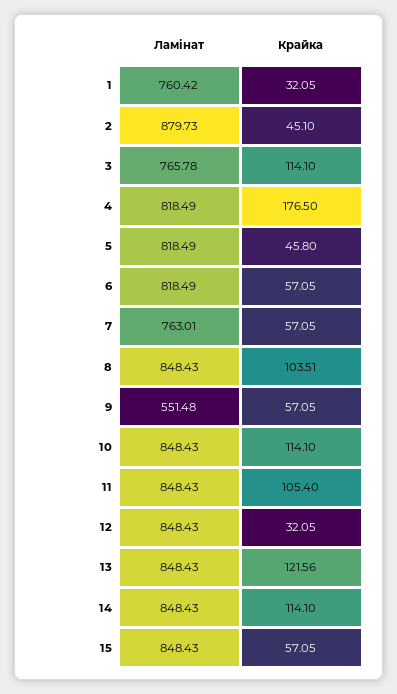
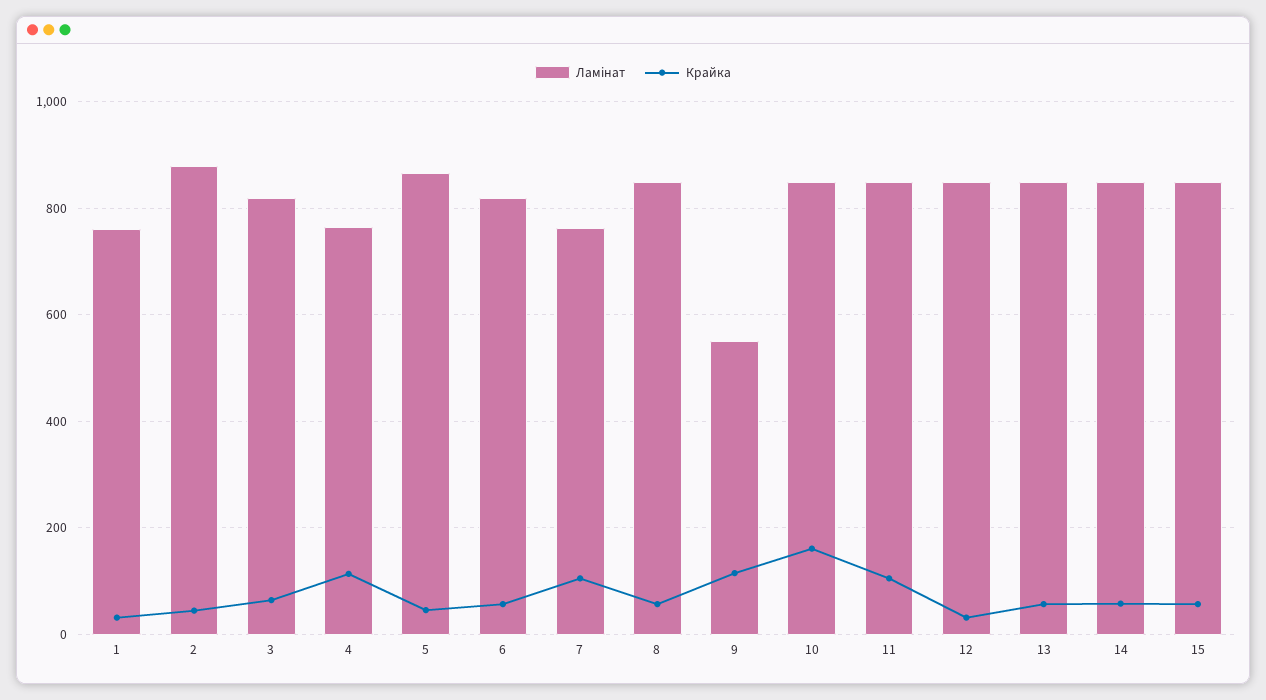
Ламінат, 3: 765.78 -> 820
Крайка, 3: 114.1 -> 60
Ламінат, 4: 818.49 -> 760
Крайка, 4: 176.5 -> 120
Ламінат, 5: 818.49 -> 860
Крайка, 7: 57.05 -> 100
Крайка, 8: 103.51 -> 60
Крайка, 9: 57.05 -> 120
Крайка, 10: 114.1 -> 160
Крайка, 13: 121.56 -> 60
Крайка, 14: 114.1 -> 60

